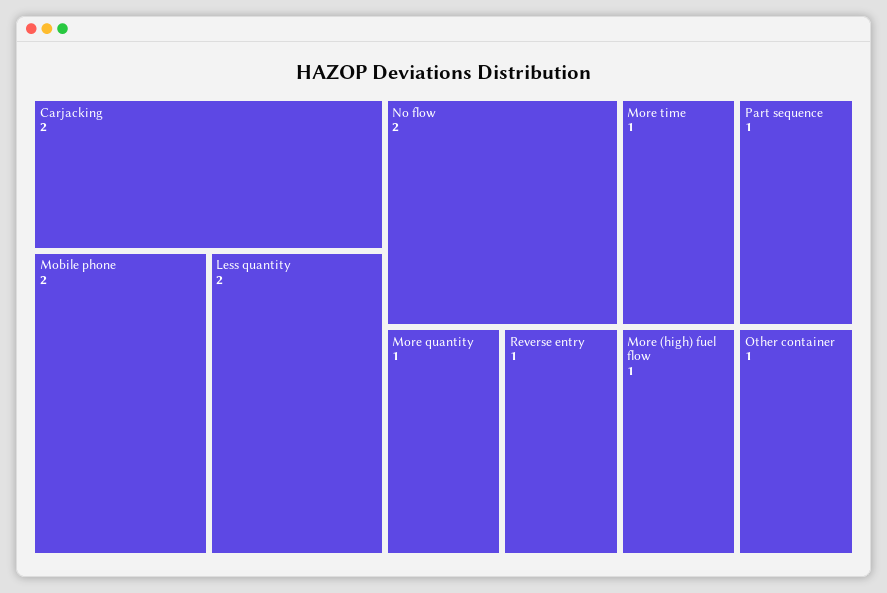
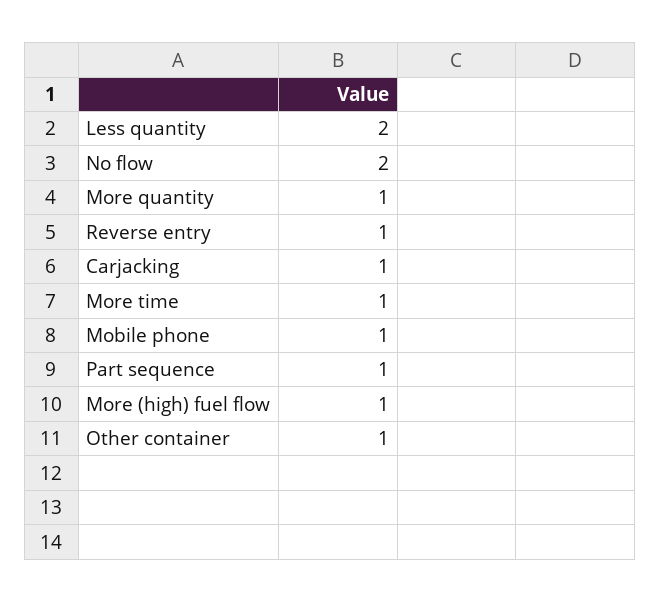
Carjacking: 2 -> 1
Mobile phone: 2 -> 1

